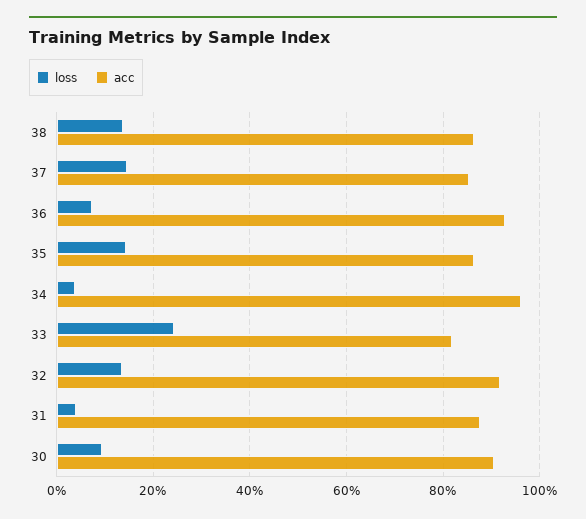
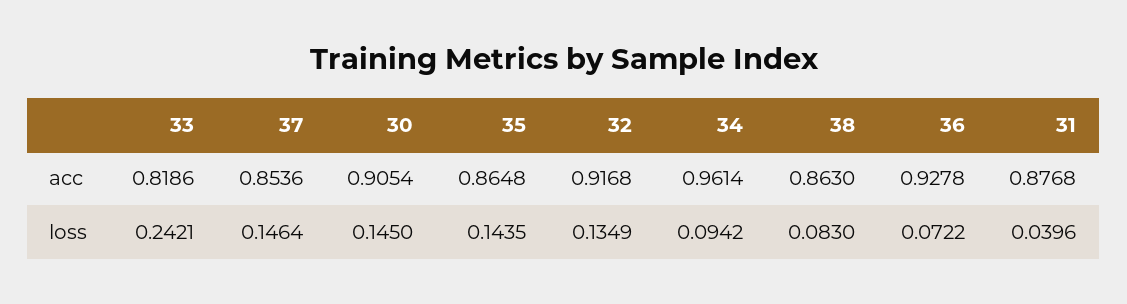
loss, 38: 0.14 -> 0.083
loss, 34: 0.04 -> 0.0942
loss, 30: 0.1 -> 0.145

